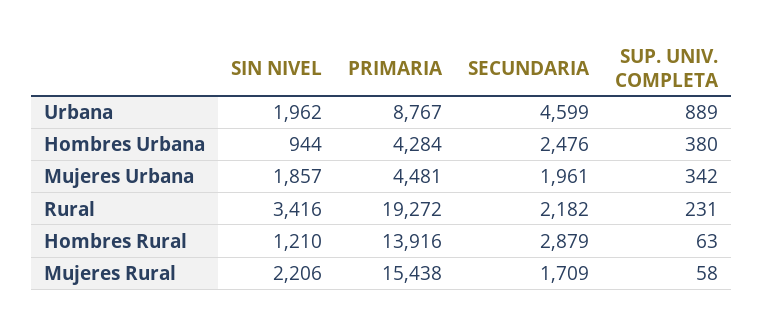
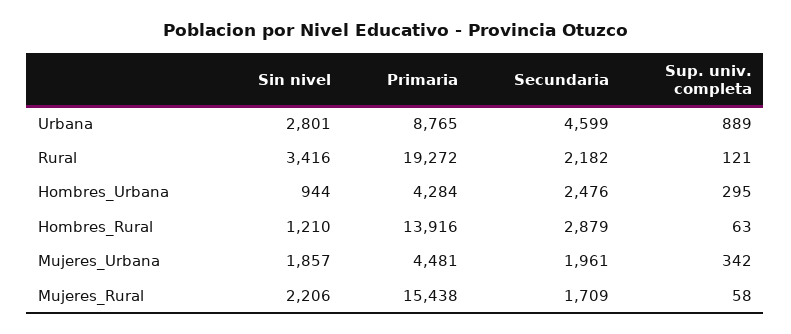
SIN NIVEL, Urbana: 1962 -> 2801
PRIMARIA, Urbana: 8767 -> 8765
SUP. UNIV. COMPLETA, Hombres Urbana: 380 -> 295
SUP. UNIV. COMPLETA, Rural: 231 -> 121

